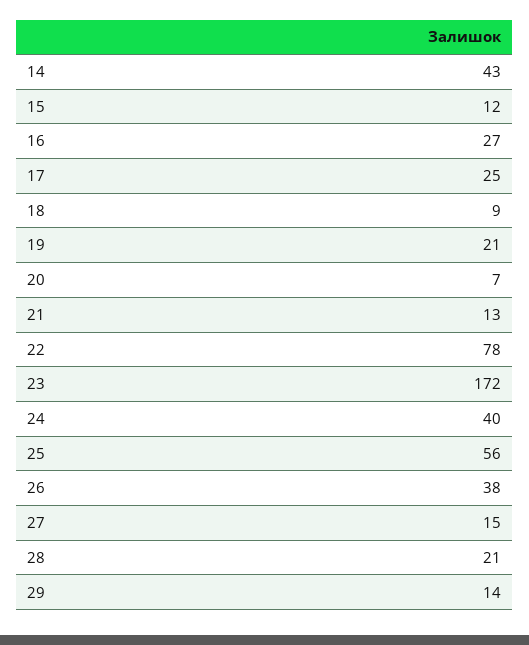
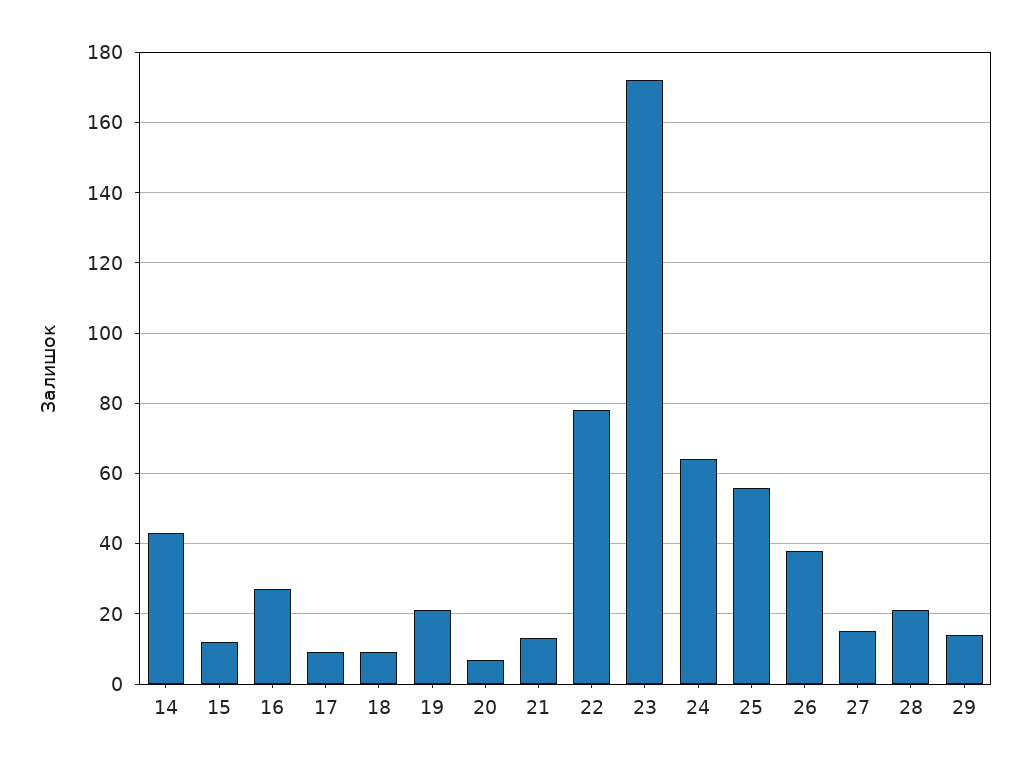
17: 25 -> 10
24: 40 -> 65

